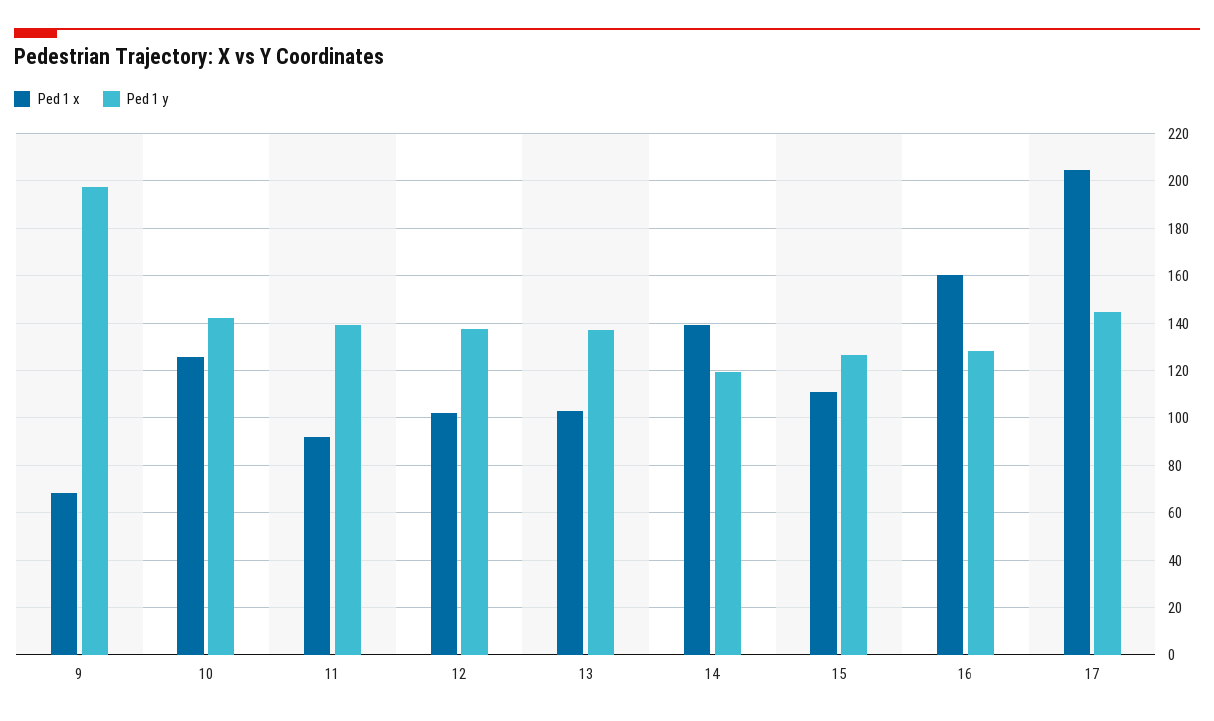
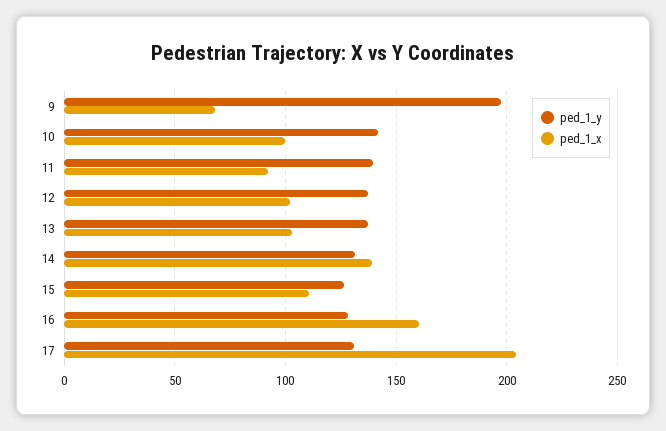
Ped 1 x, 10: 125 -> 100
Ped 1 y, 14: 120 -> 130
Ped 1 y, 17: 145 -> 130

